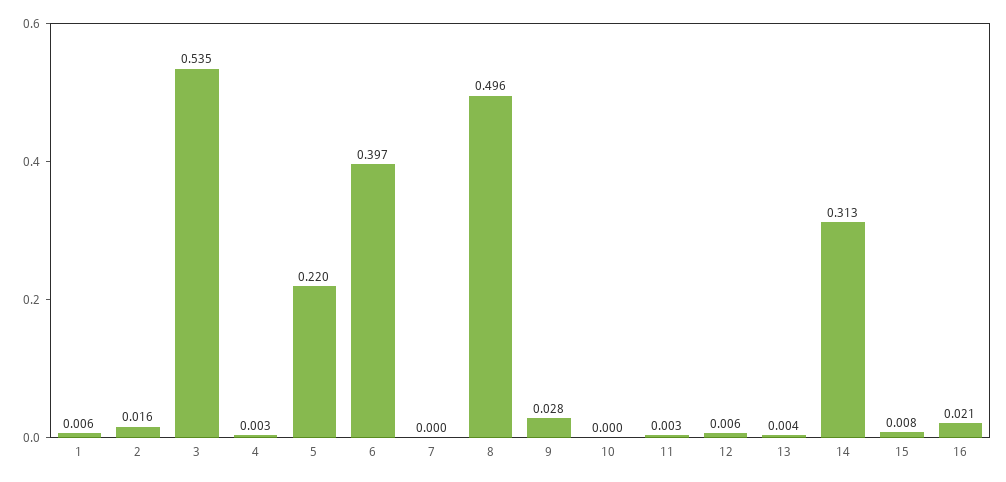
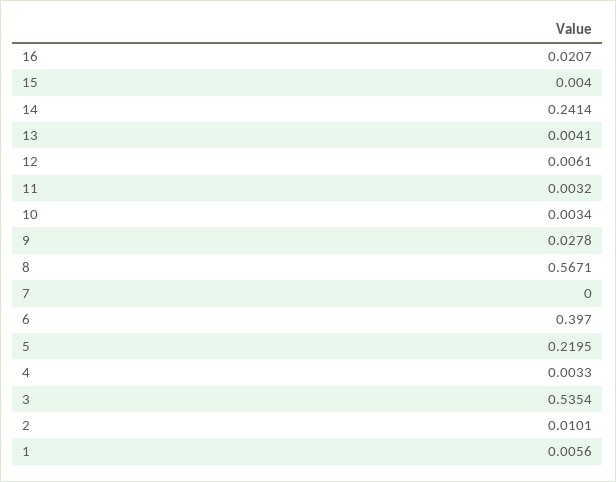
2: 0.016 -> 0.0101
8: 0.496 -> 0.5671
10: 0 -> 0.0034
14: 0.313 -> 0.2414
15: 0.008 -> 0.004

